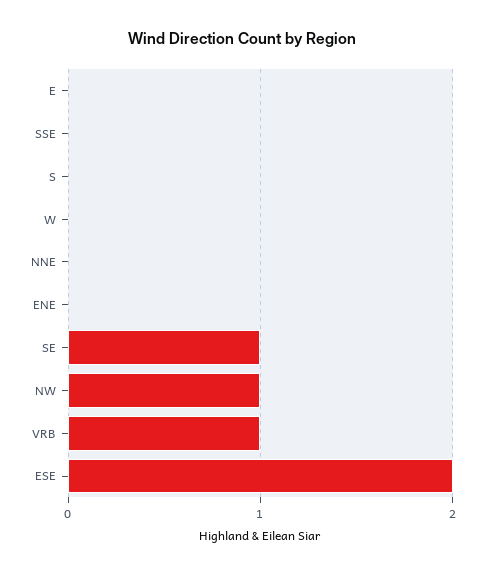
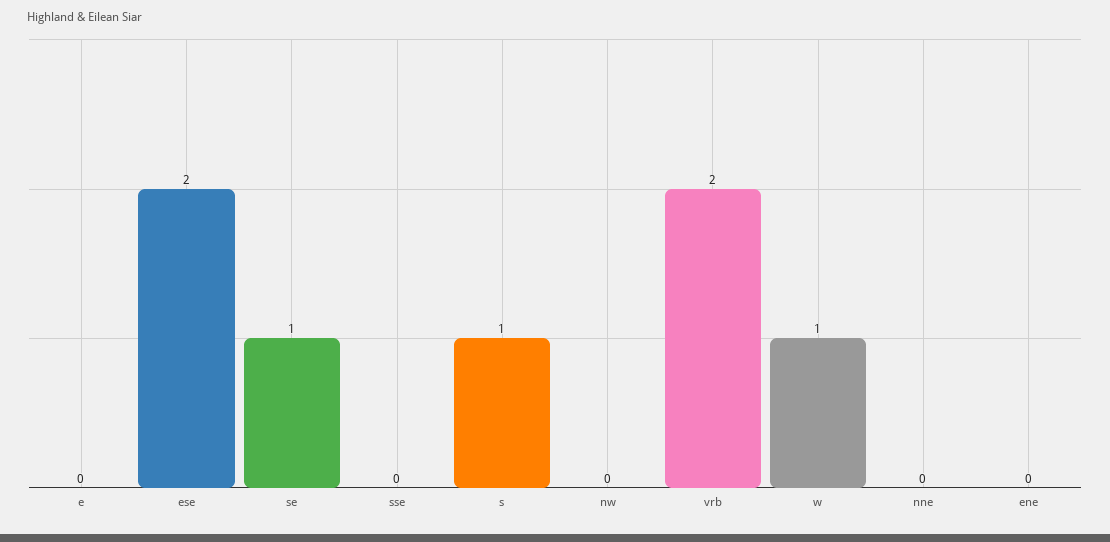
S: 0 -> 1
W: 0 -> 1
NW: 1 -> 0
VRB: 1 -> 2

